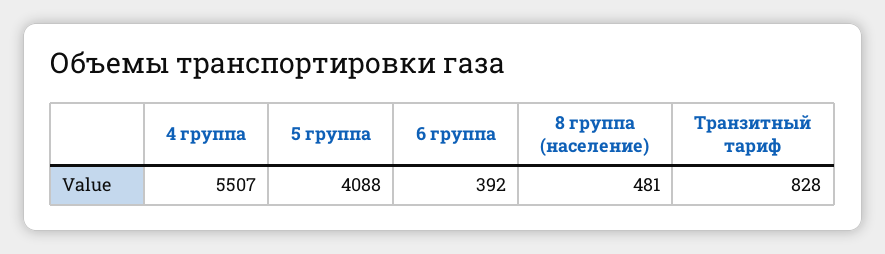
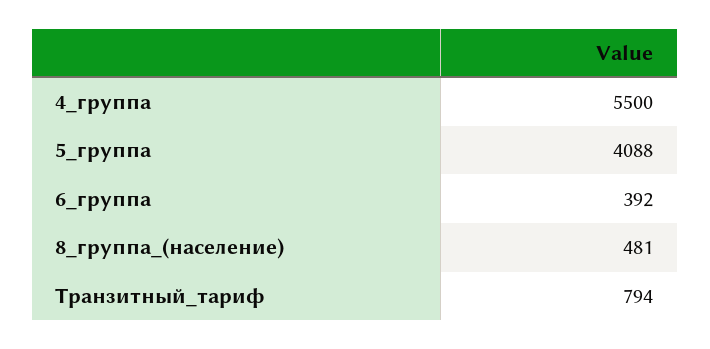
4 группа: 5507 -> 5500
Транзитный тариф: 828 -> 794

